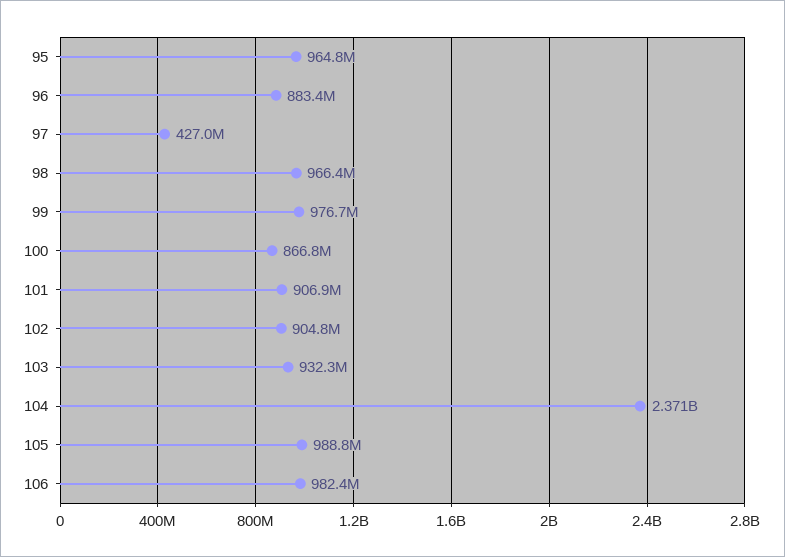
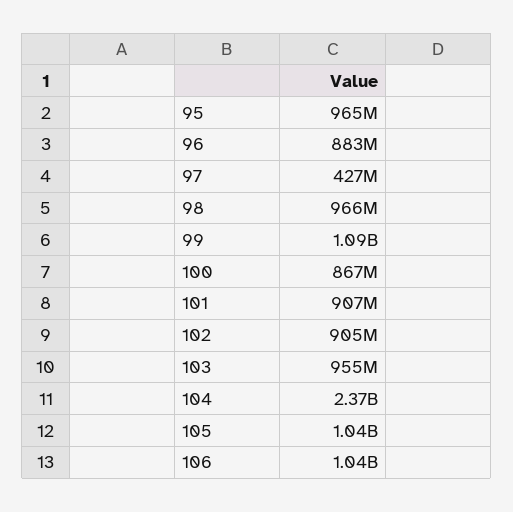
99: 976700000 -> 1090000000
103: 932300000 -> 955000000
105: 988800000 -> 1040000000
106: 982400000 -> 1040000000

